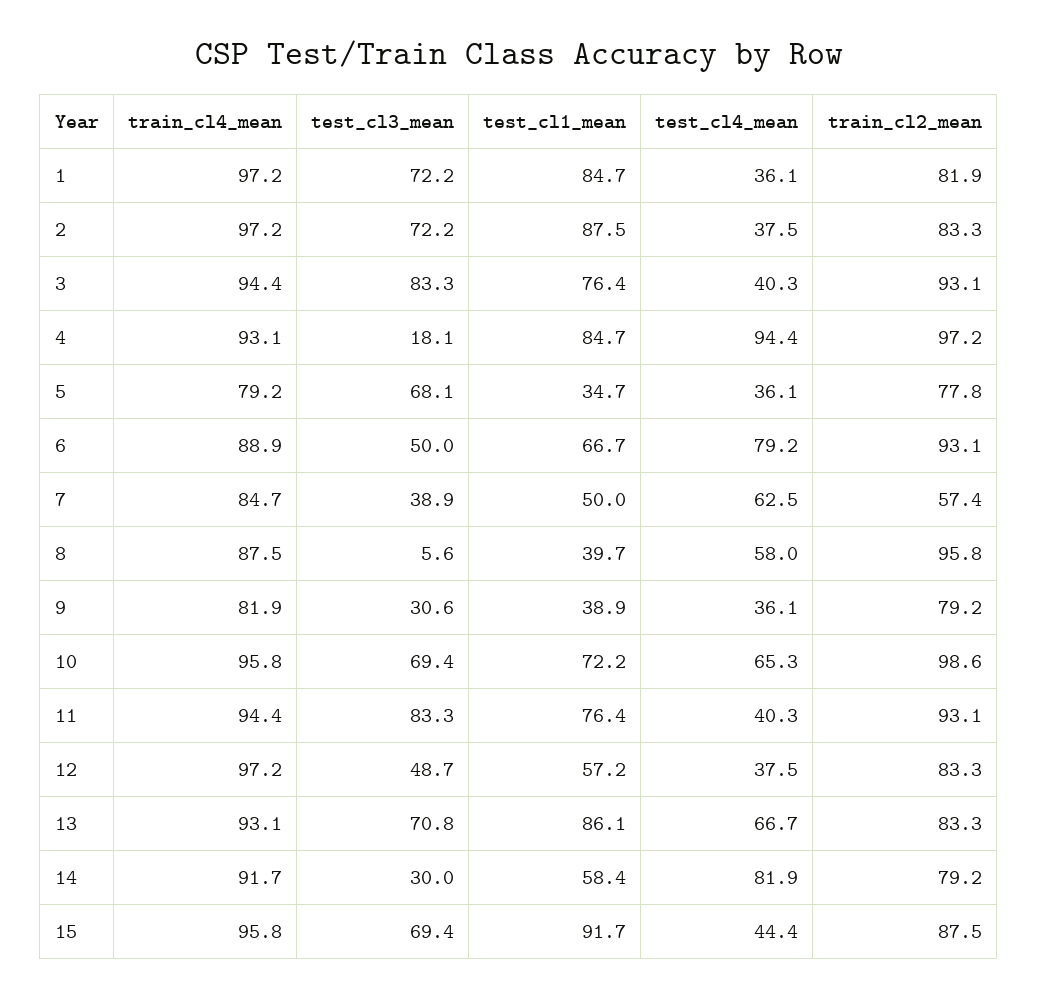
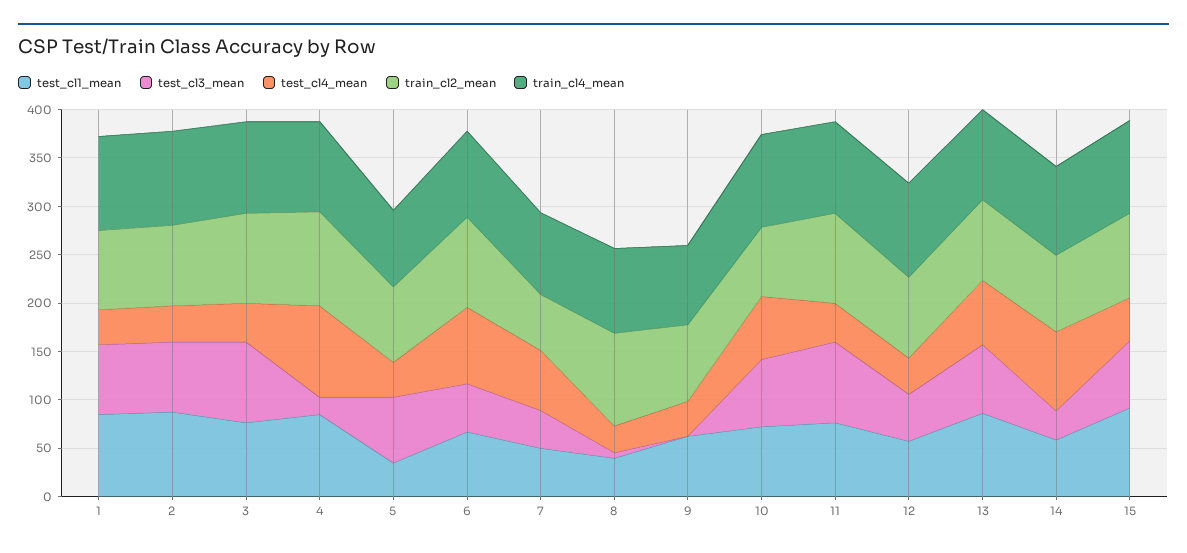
test_cl4_mean, 8: 58 -> 30
test_cl3_mean, 9: 30.6 -> 0
test_cl1_mean, 9: 38.9 -> 60
train_cl2_mean, 10: 98.6 -> 70

